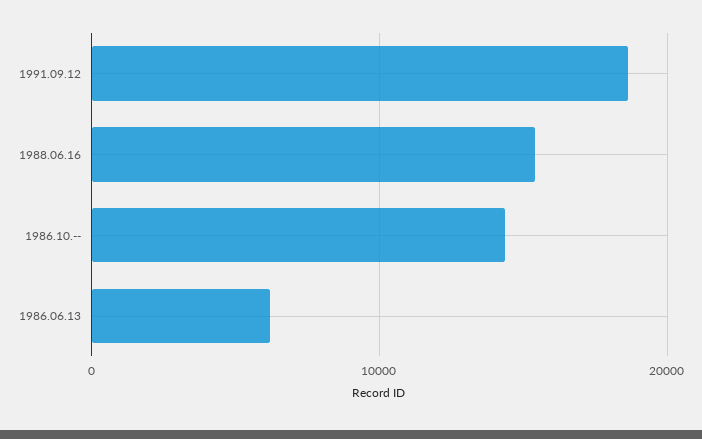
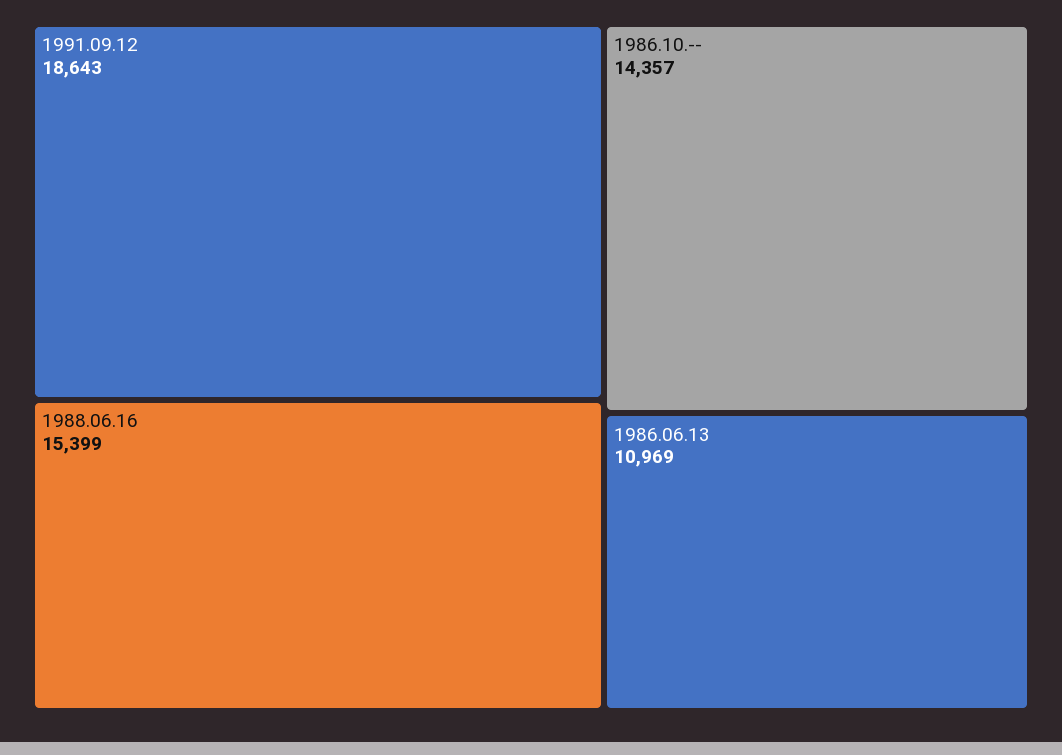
1986.06.13: 6000 -> 10969

